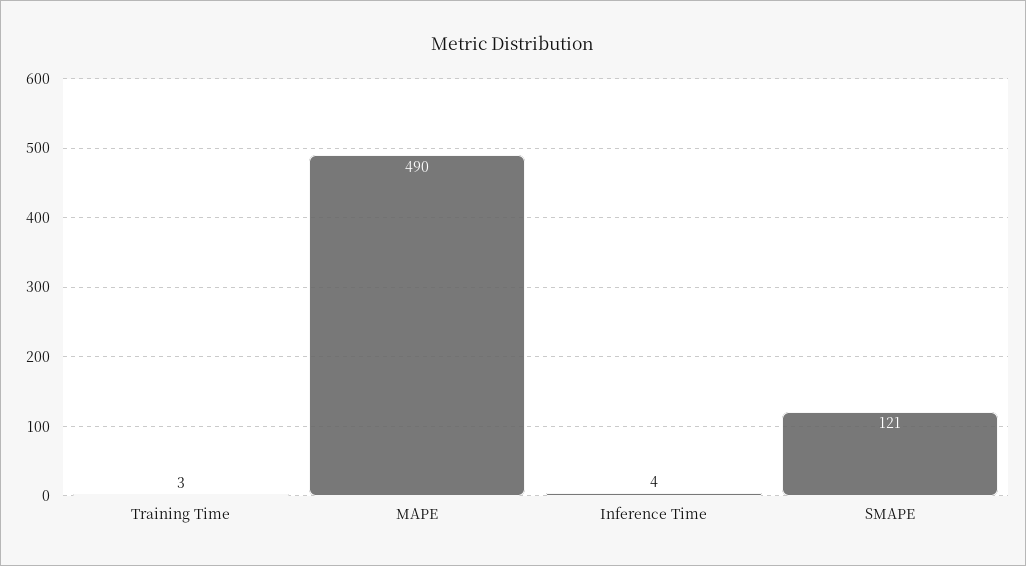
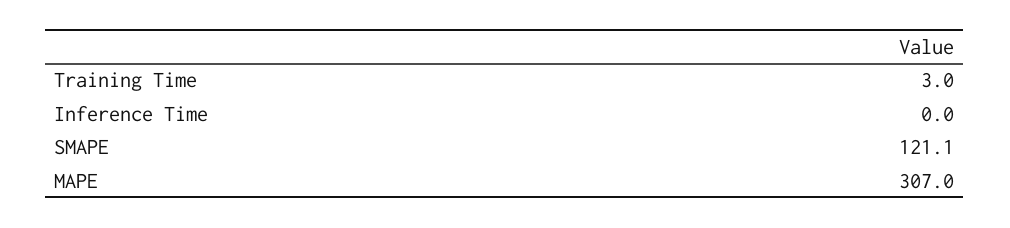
MAPE: 490 -> 307
Inference Time: 4 -> 0

